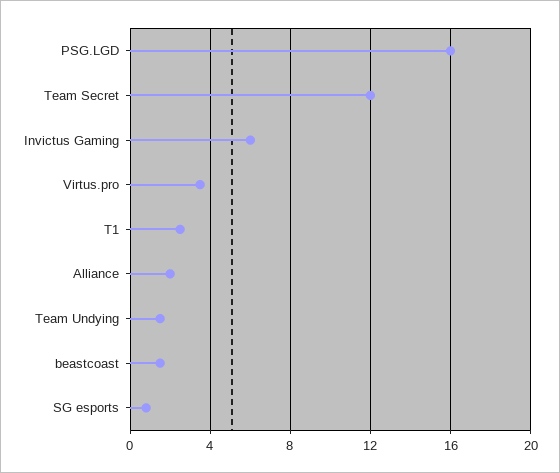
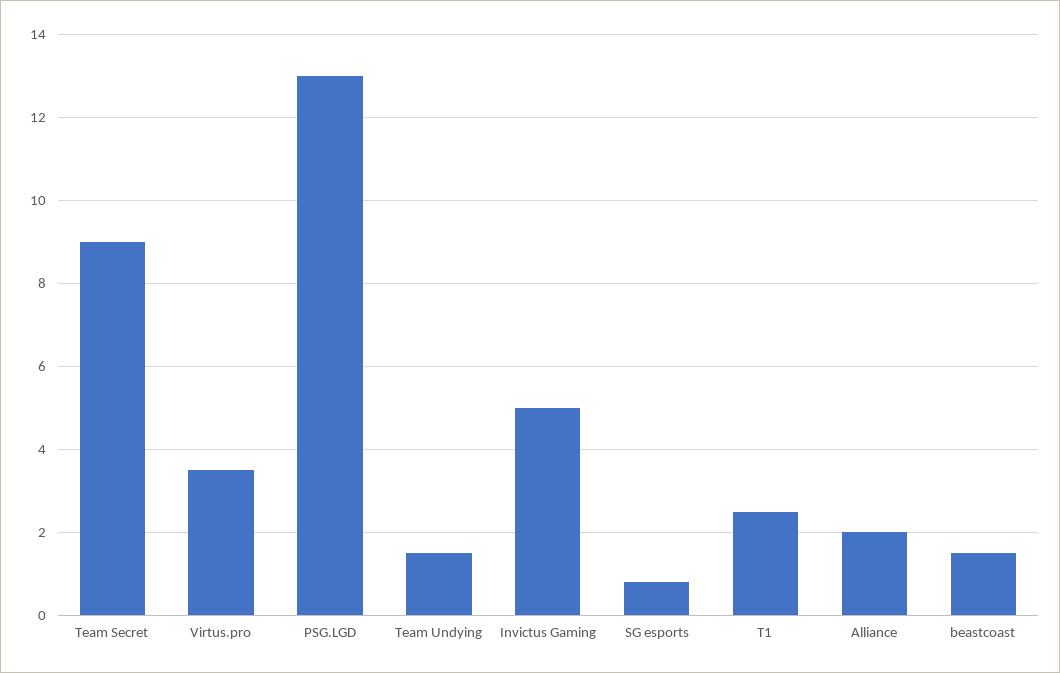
PSG.LGD: 16 -> 13
Team Secret: 12 -> 9
Invictus Gaming: 6 -> 5

